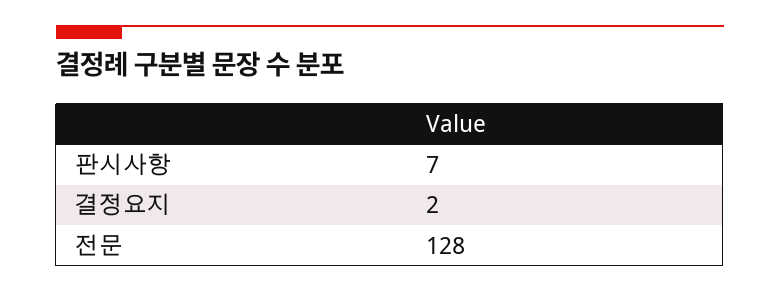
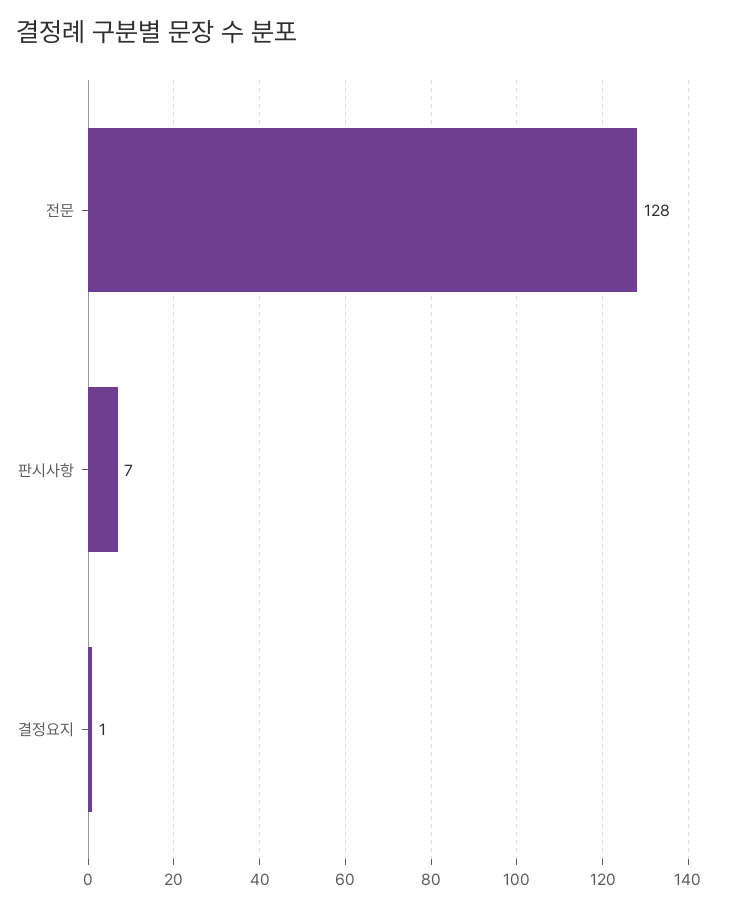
결정요지: 2 -> 1

